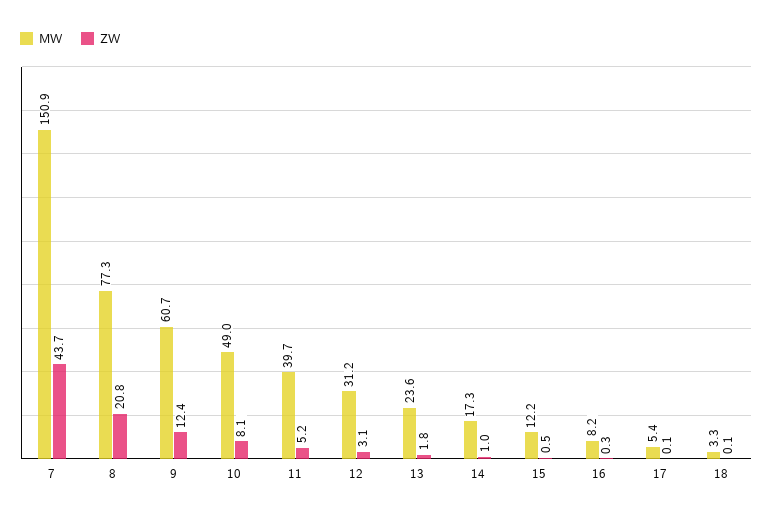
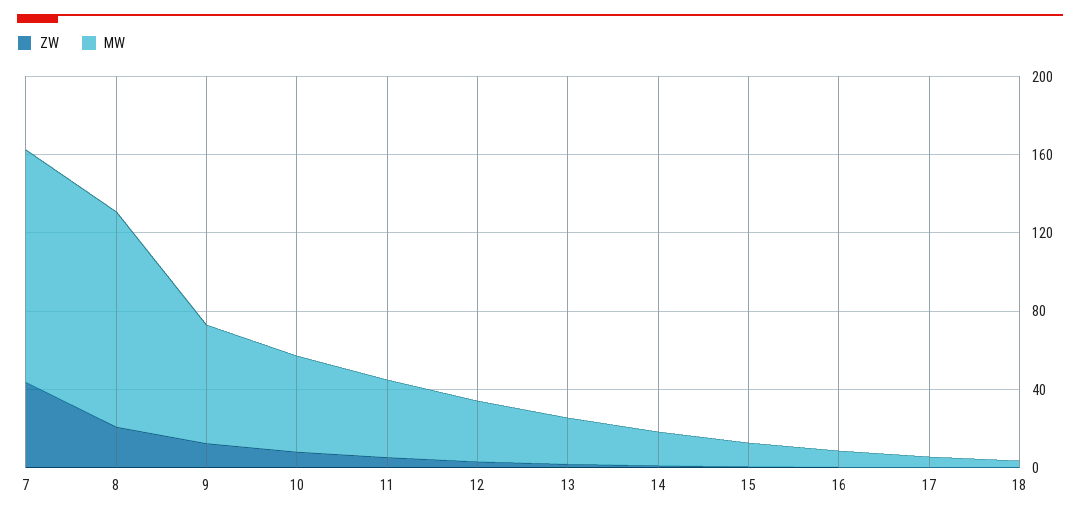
MW, 7: 150.9 -> 120
MW, 8: 77.3 -> 110

